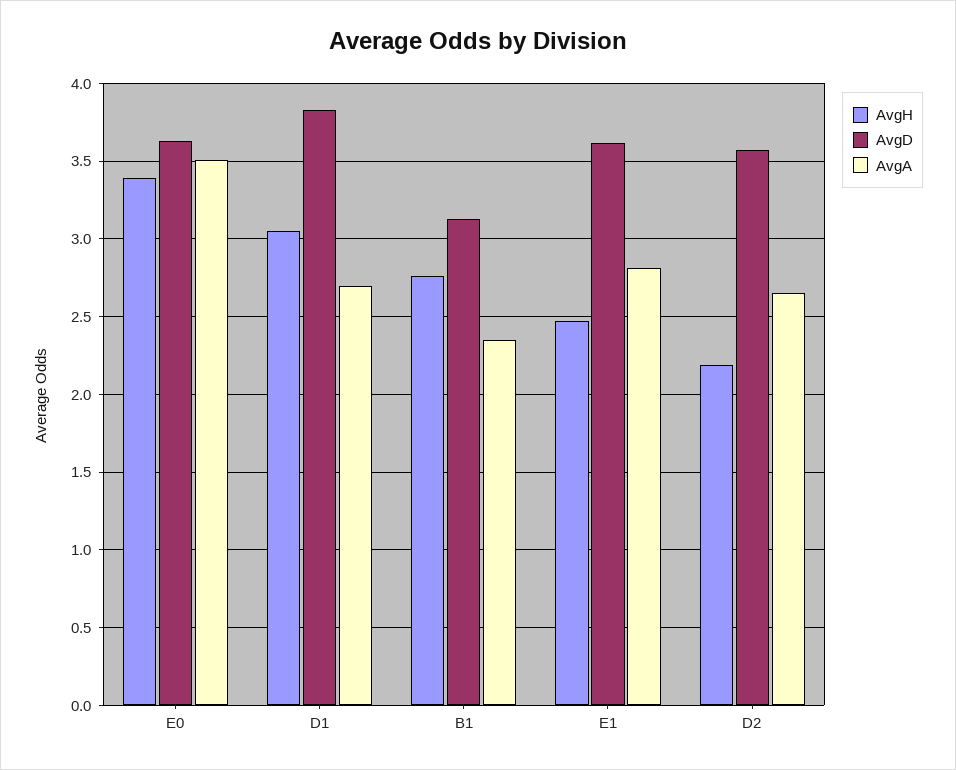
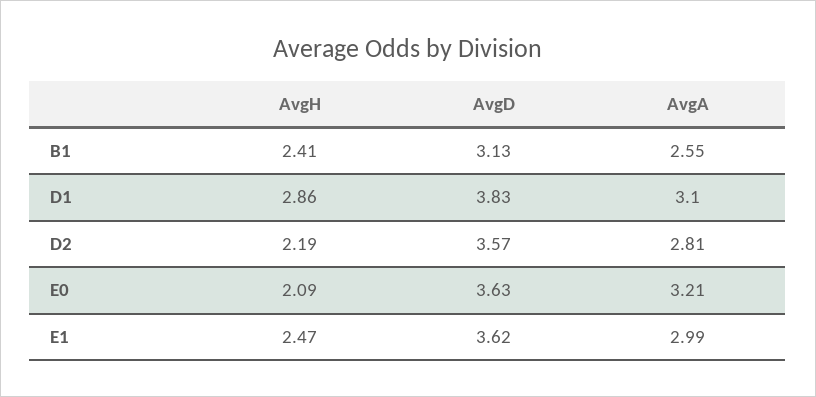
AvgH, E0: 3.4 -> 2.09
AvgA, E0: 3.5 -> 3.21
AvgH, D1: 3.05 -> 2.86
AvgA, D1: 2.7 -> 3.1
AvgH, B1: 2.75 -> 2.41
AvgA, B1: 2.35 -> 2.55
AvgA, E1: 2.8 -> 2.99
AvgA, D2: 2.65 -> 2.81

